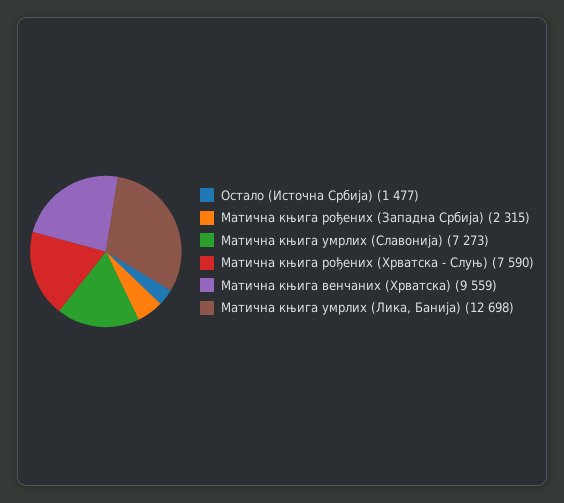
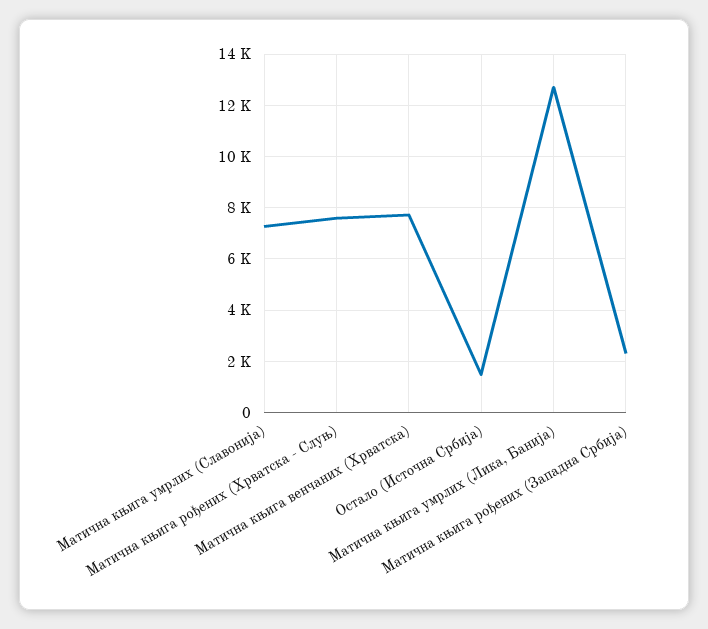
Матична књига венчаних (Хрватска): 9559 -> 7750

